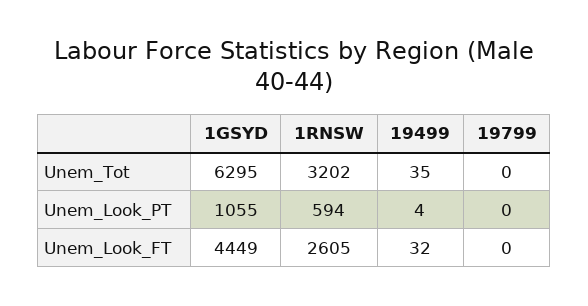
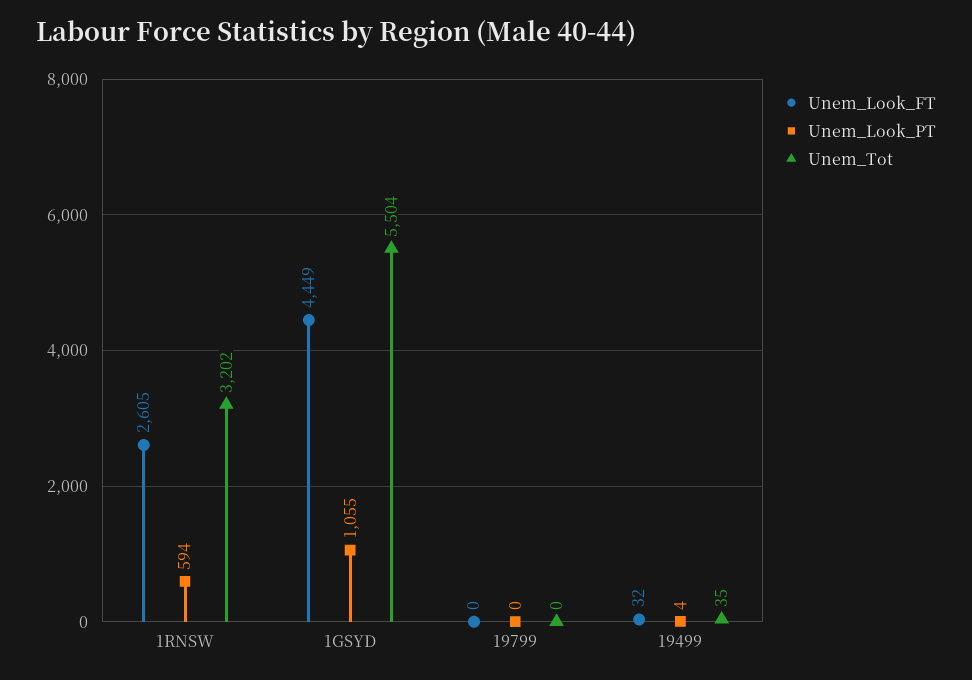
Unem_Tot, 1GSYD: 6295 -> 5504

